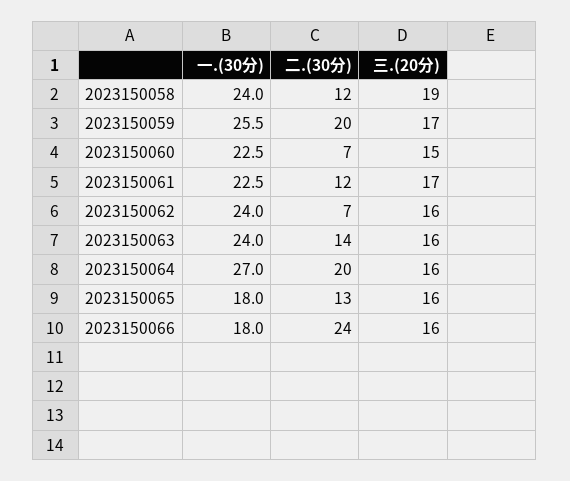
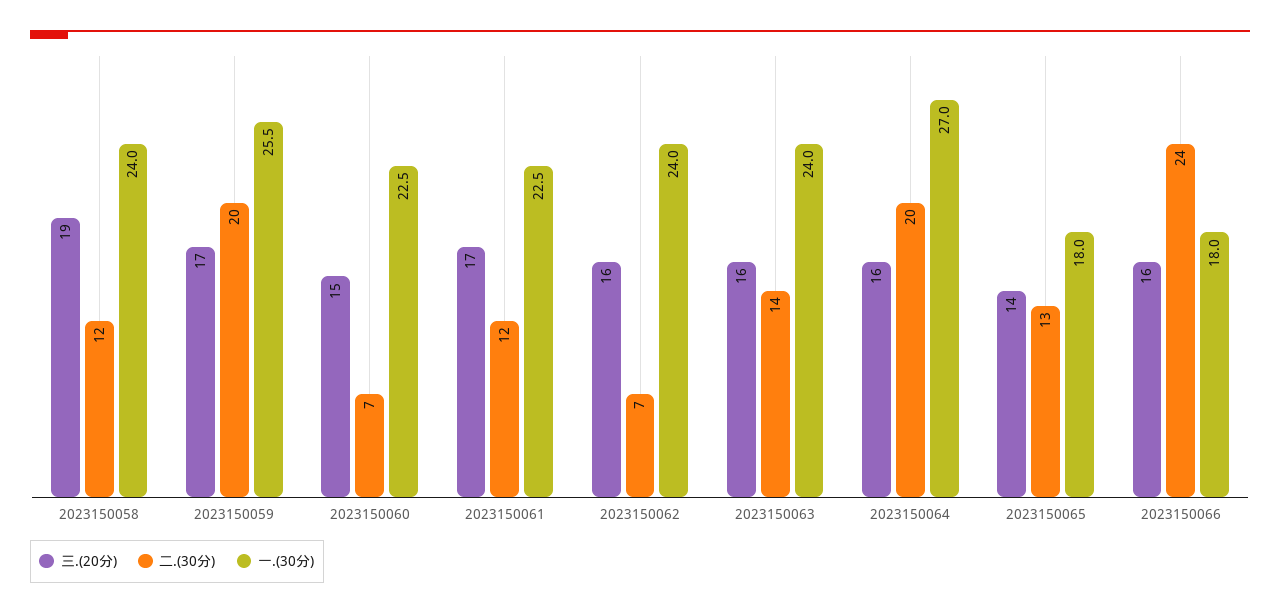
三.(20分), 2023150065: 16 -> 14

